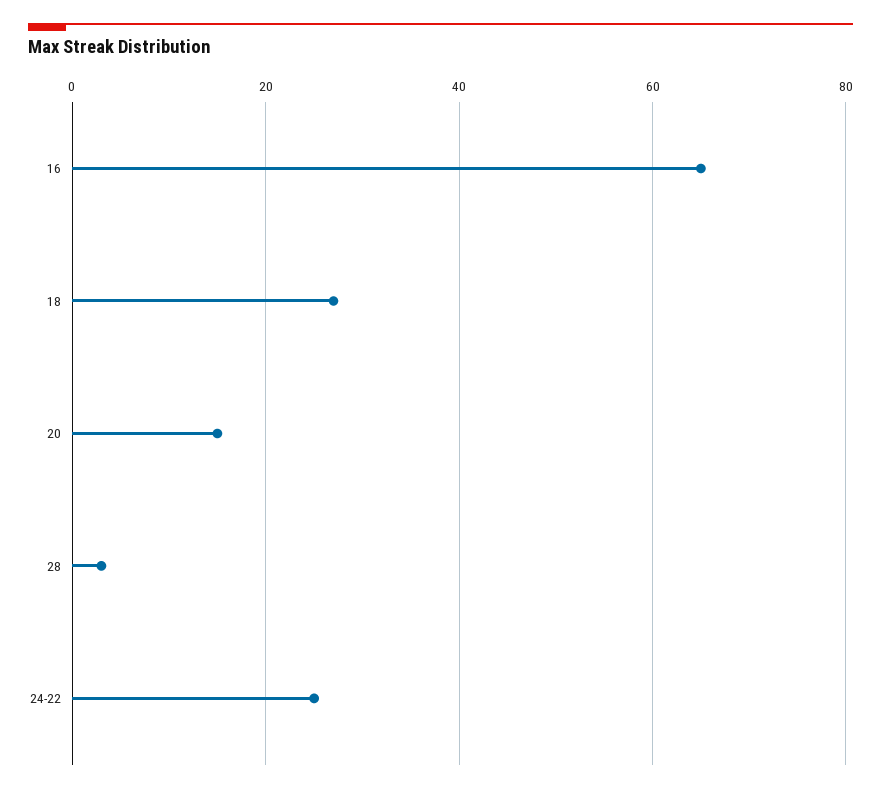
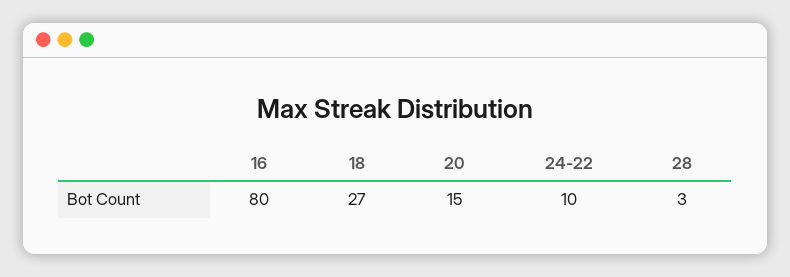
16: 65 -> 80
24-22: 25 -> 10

